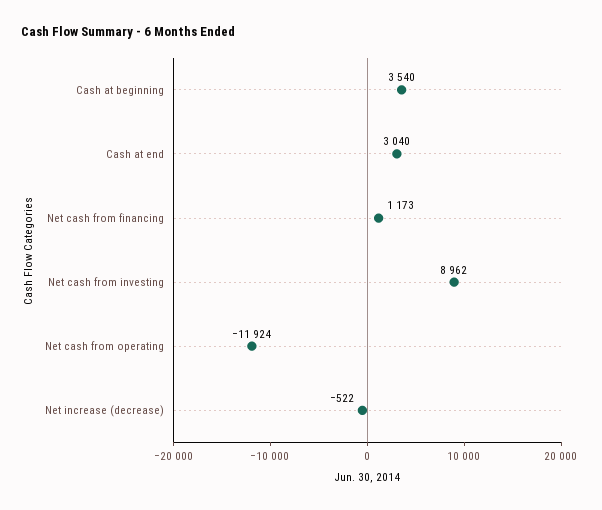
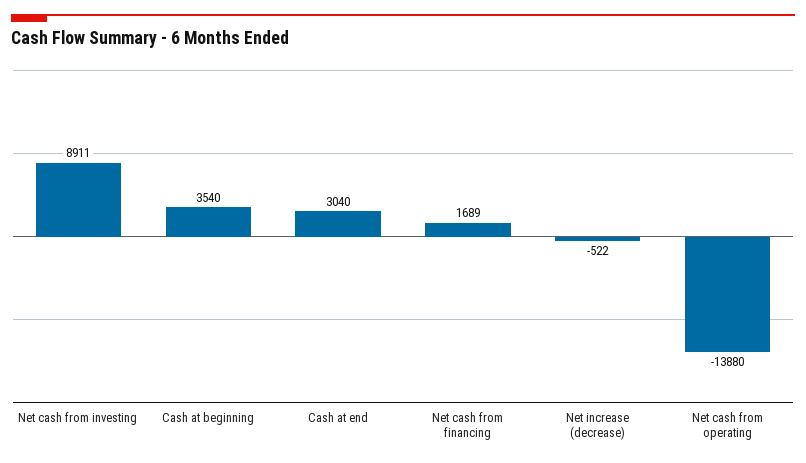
Net cash from financing: 1173 -> 1689
Net cash from investing: 8962 -> 8911
Net cash from operating: -11924 -> -13880

